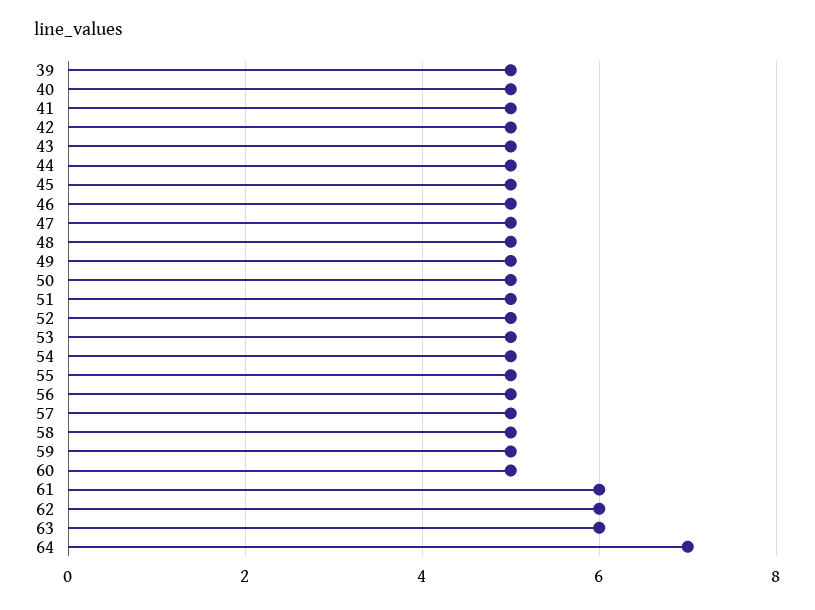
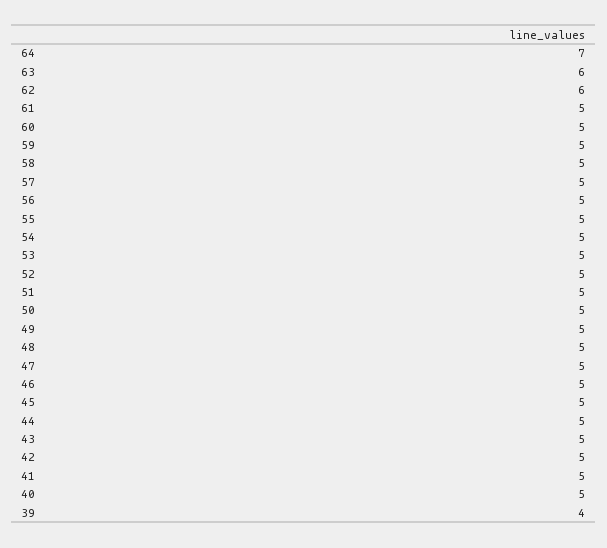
39: 5 -> 4
61: 6 -> 5

